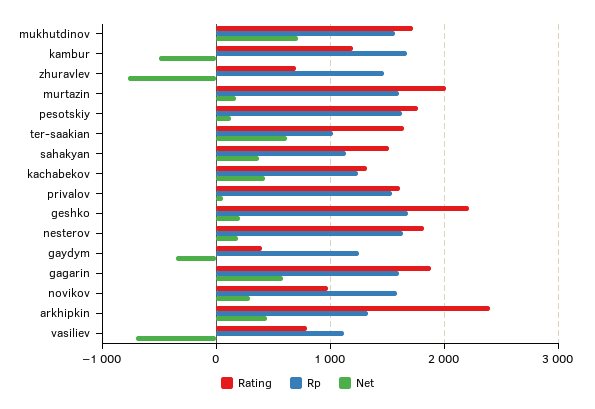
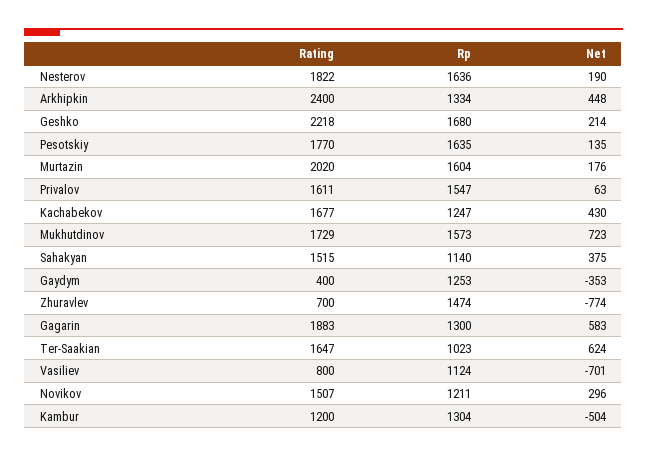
Rp, kambur: 1700 -> 1304
Rating, kachabekov: 1300 -> 1677
Rp, gagarin: 1600 -> 1300
Rating, novikov: 1000 -> 1507
Rp, novikov: 1600 -> 1211

